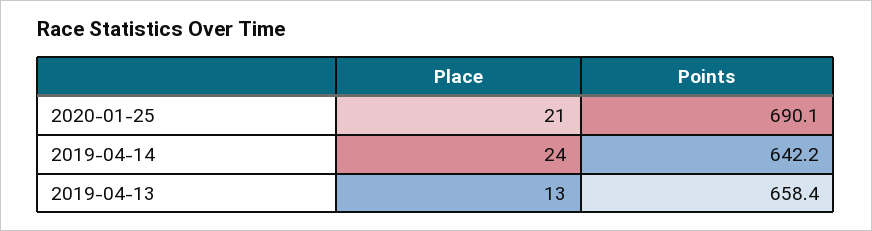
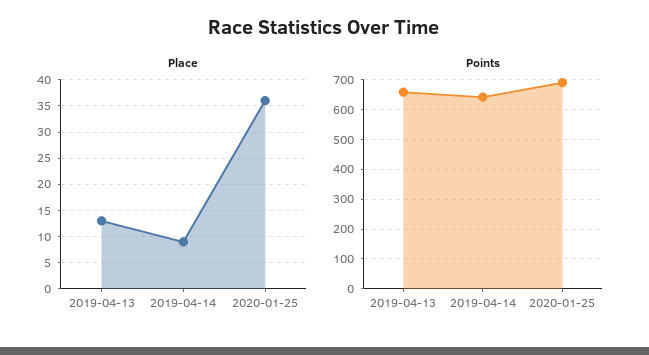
Place, 2020-01-25: 21 -> 35
Place, 2019-04-14: 24 -> 10

